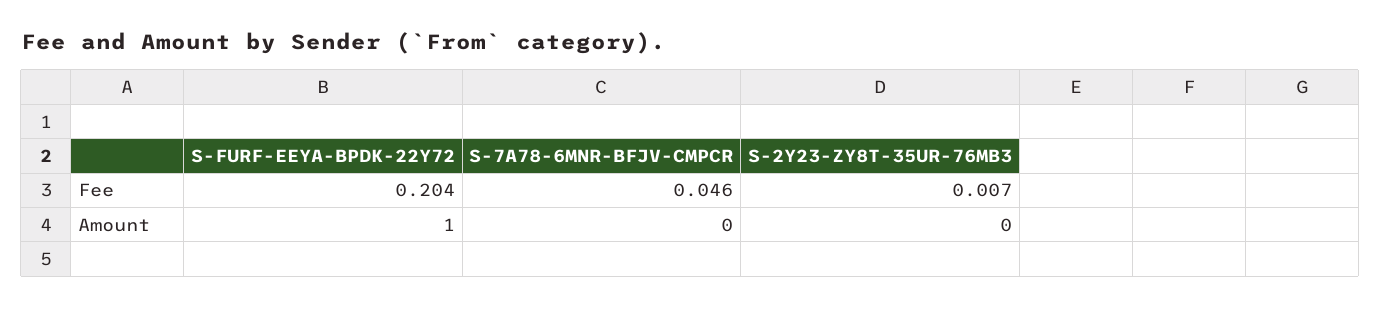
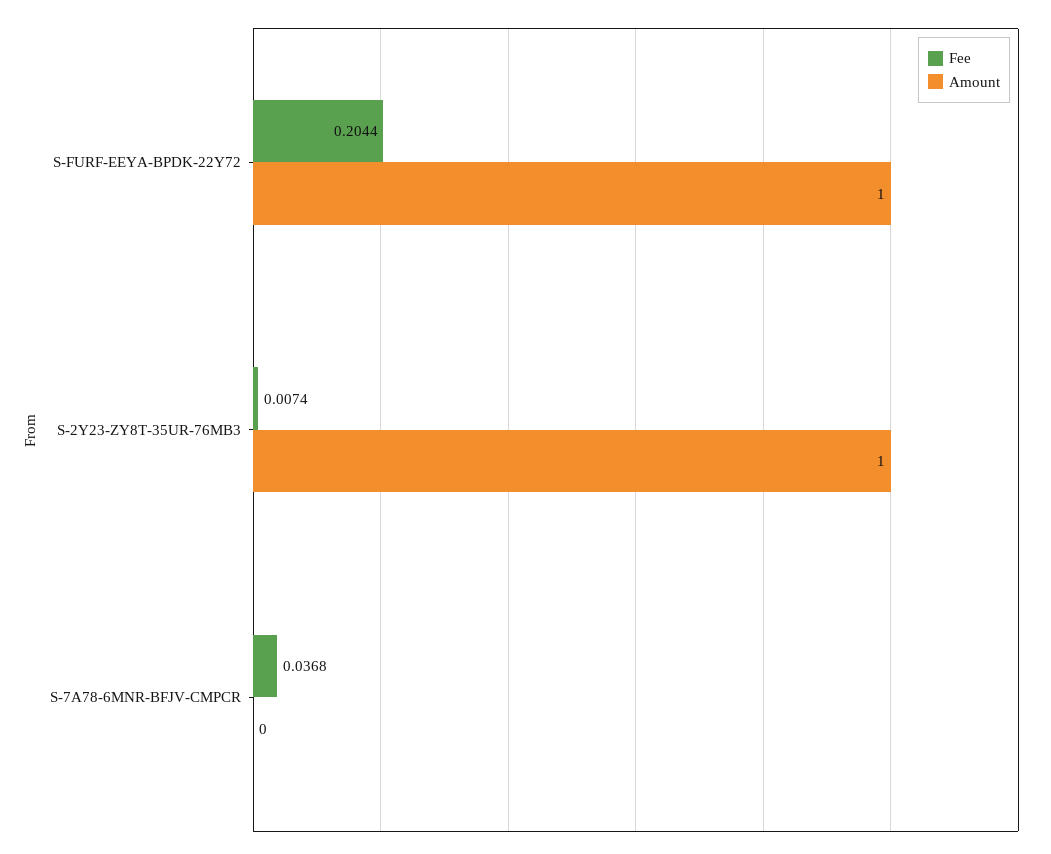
Fee, S-7A78-6MNR-BFJV-CMPCR: 0.046 -> 0.0368
Amount, S-2Y23-ZY8T-35UR-76MB3: 0 -> 1

